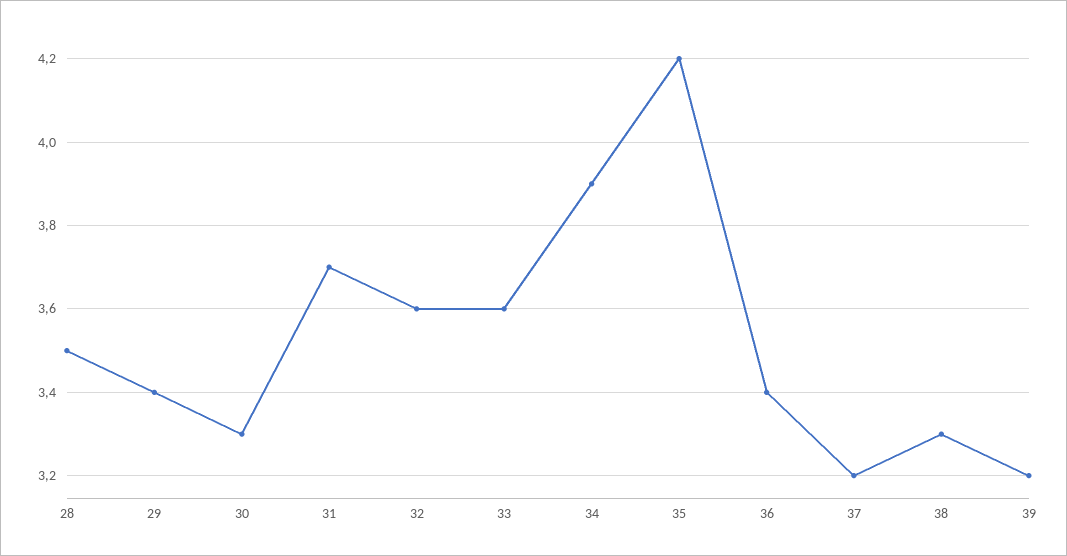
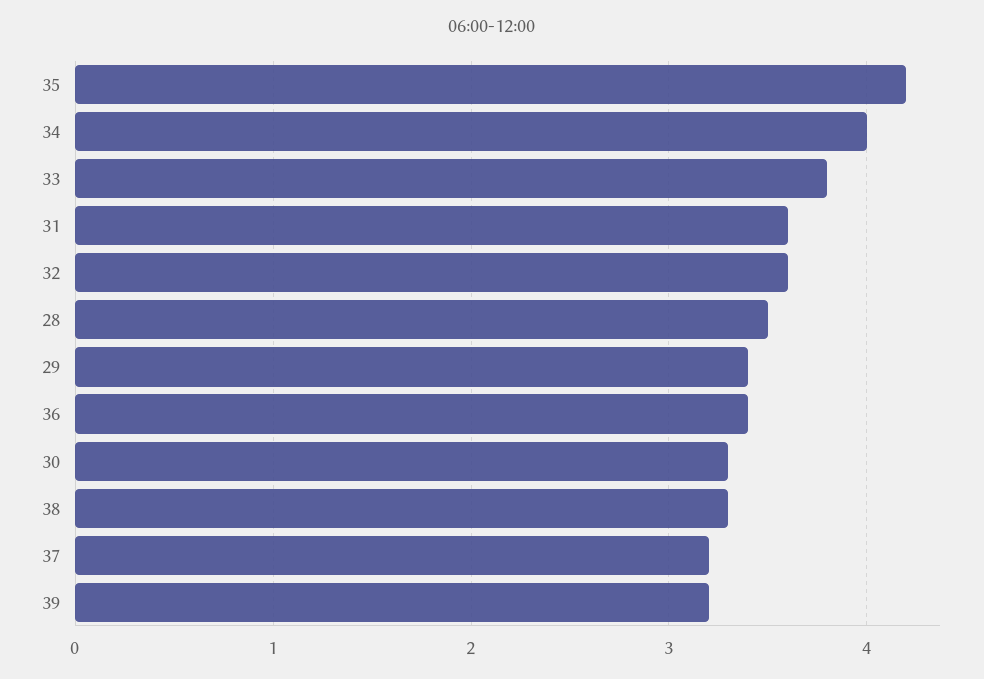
31: 3.7 -> 3.6
33: 3.6 -> 3.8
34: 3.9 -> 4

